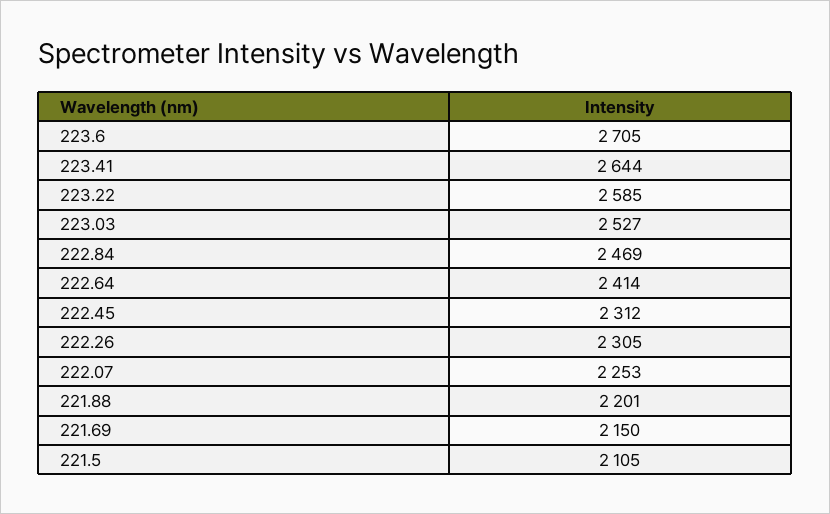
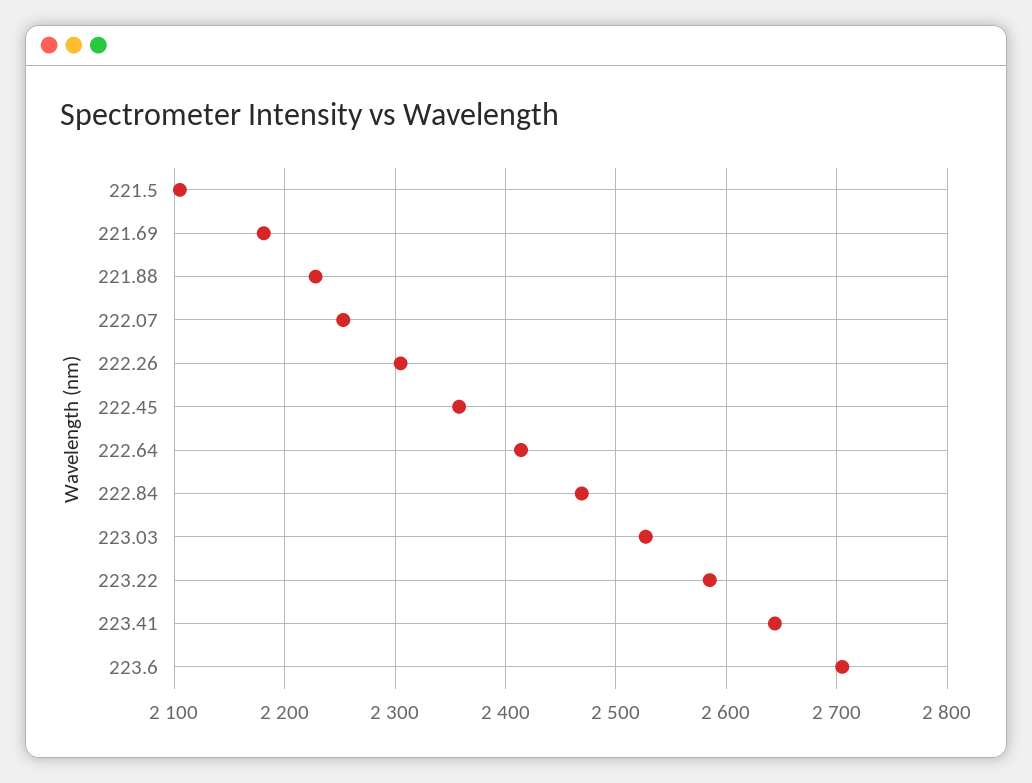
222.45: 2312 -> 2360
221.88: 2201 -> 2230
221.69: 2150 -> 2180

